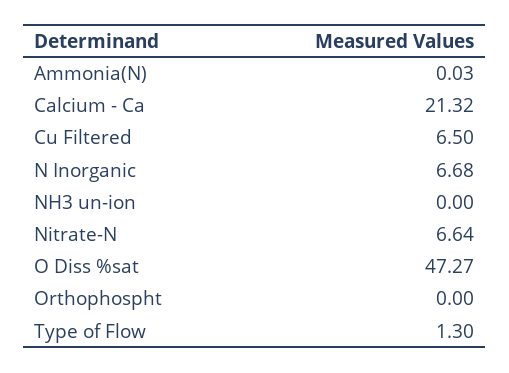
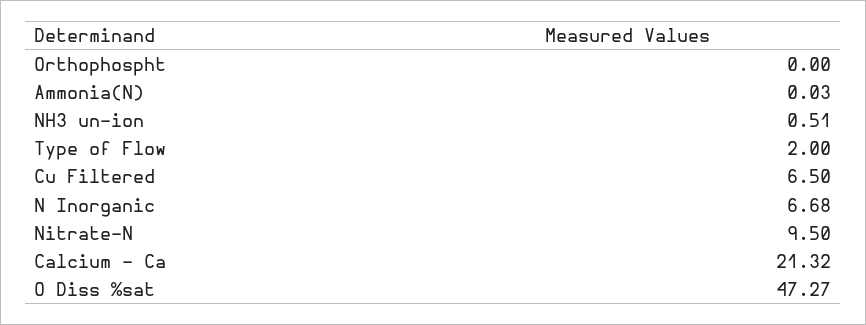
NH3 un-ion: 0 -> 0.51
Nitrate-N: 6.64 -> 9.5
Type of Flow: 1.3 -> 2

